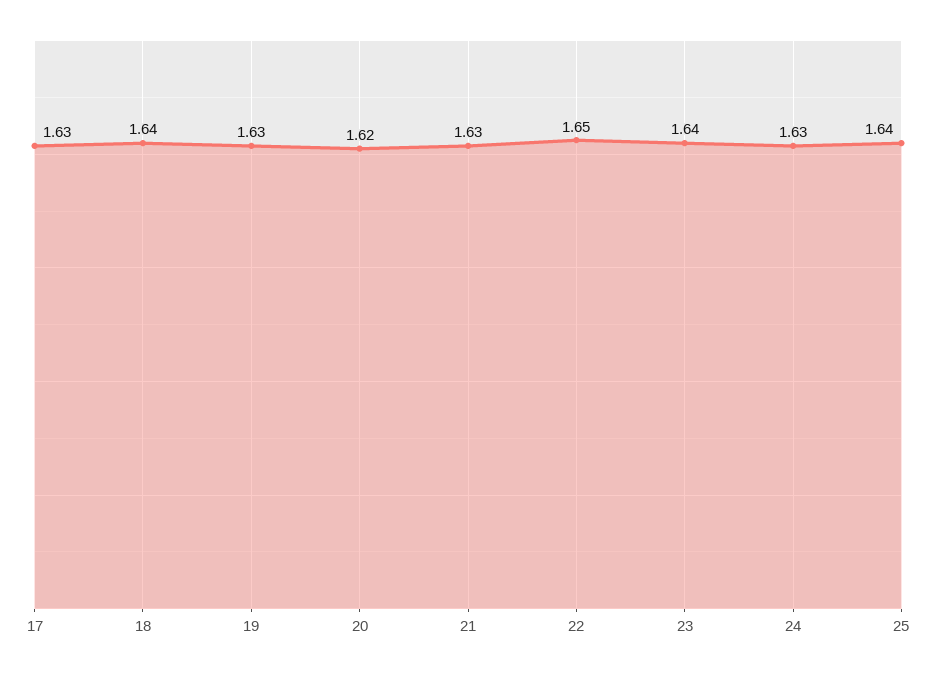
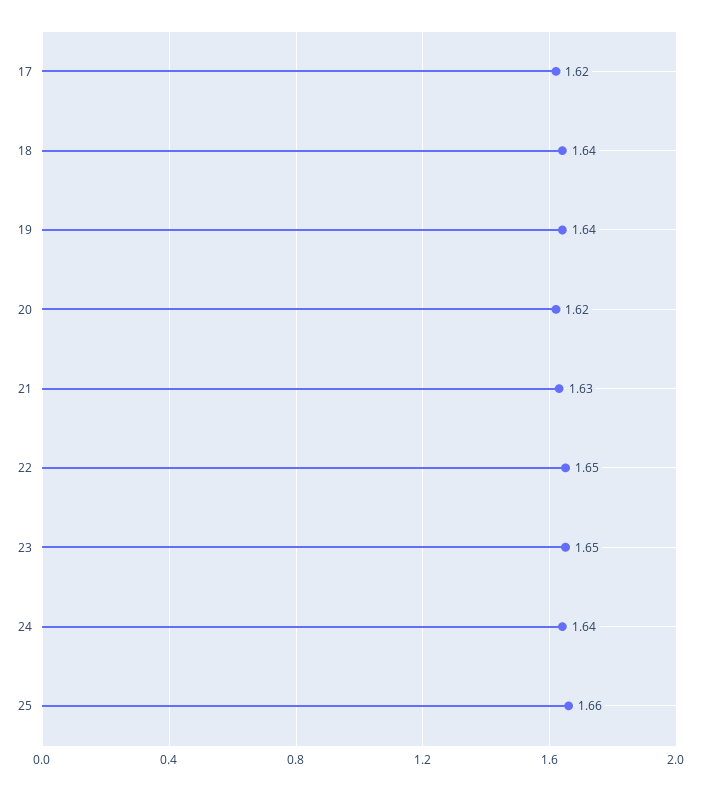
17: 1.63 -> 1.62
19: 1.63 -> 1.64
23: 1.64 -> 1.65
24: 1.63 -> 1.64
25: 1.64 -> 1.66

